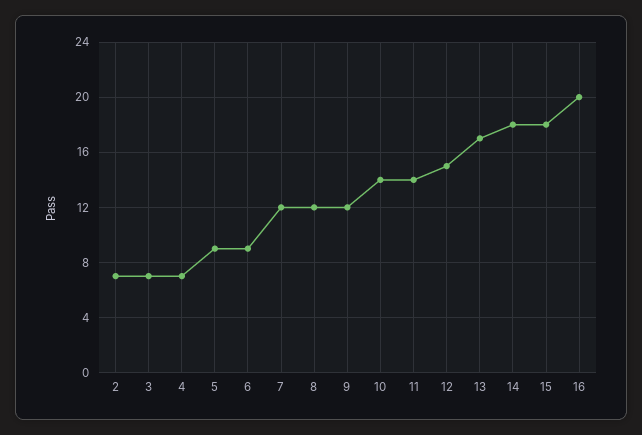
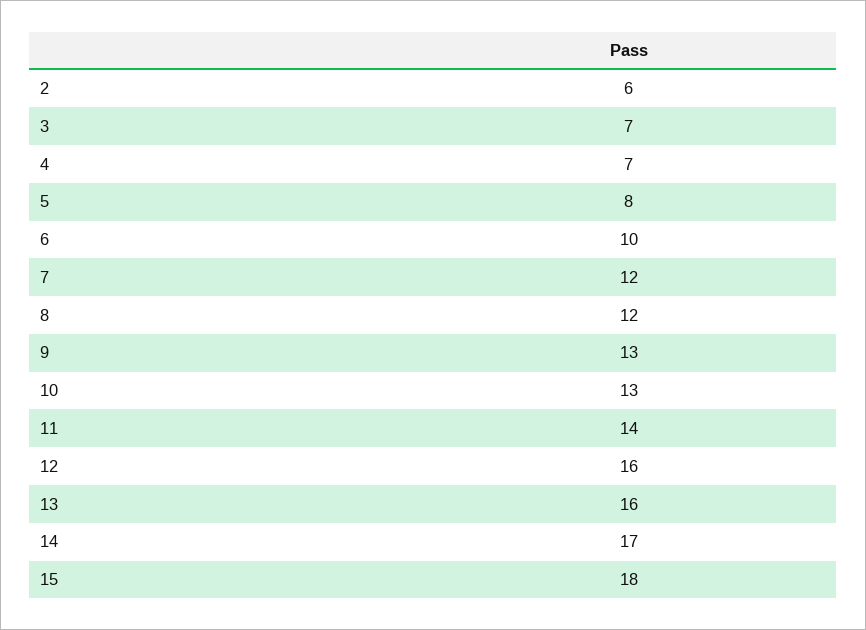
2: 7 -> 6
5: 9 -> 8
6: 9 -> 10
9: 12 -> 13
10: 14 -> 13
12: 15 -> 16
13: 17 -> 16
14: 18 -> 17
16: 20 -> none

